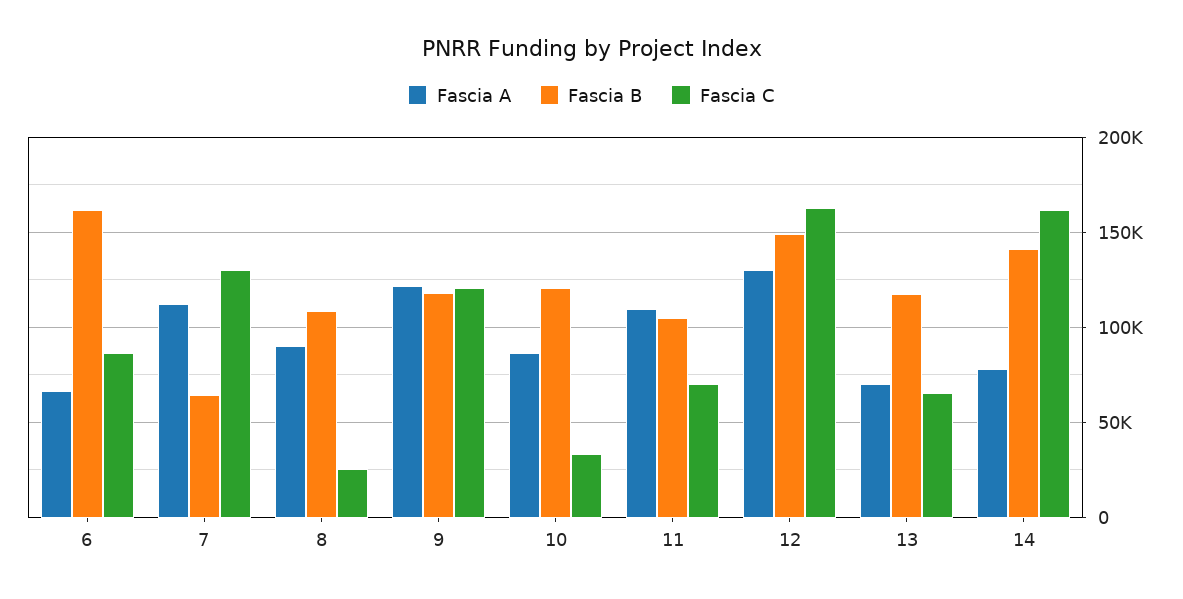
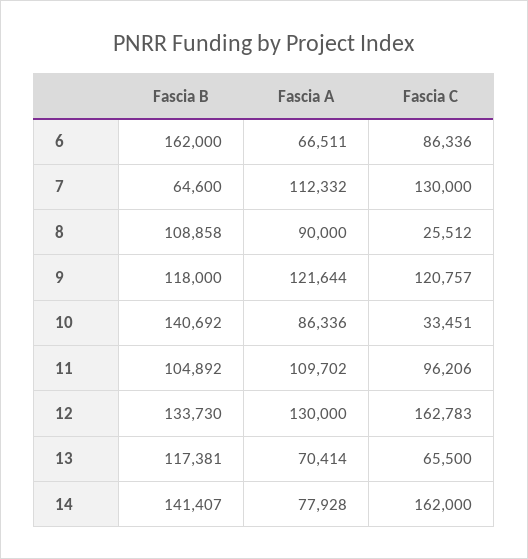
Fascia B, 10: 120000 -> 140692
Fascia C, 11: 70000 -> 96206
Fascia B, 12: 150000 -> 133730

